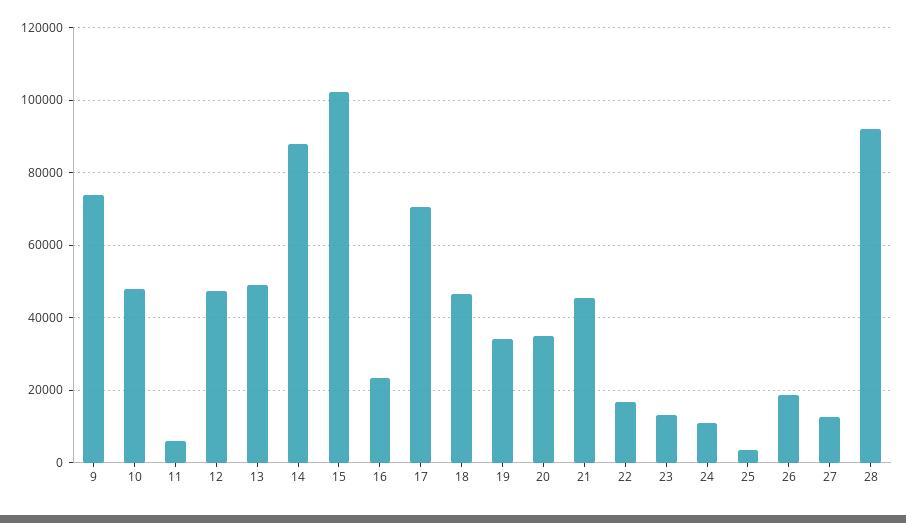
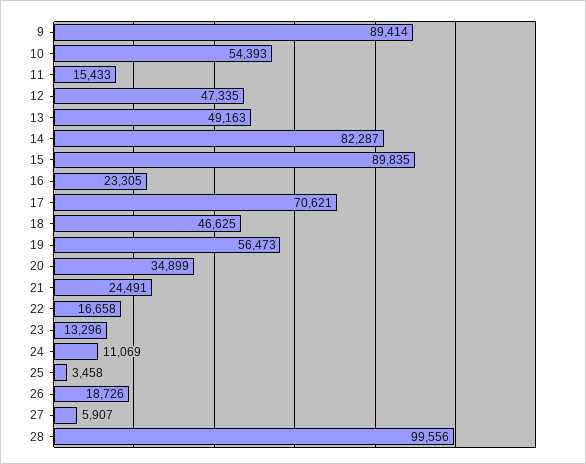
9: 74000 -> 89414
10: 48000 -> 54393
11: 6000 -> 15433
14: 88000 -> 82287
15: 102000 -> 89835
19: 34000 -> 56473
21: 46000 -> 24491
27: 12000 -> 5907
28: 92000 -> 99556

